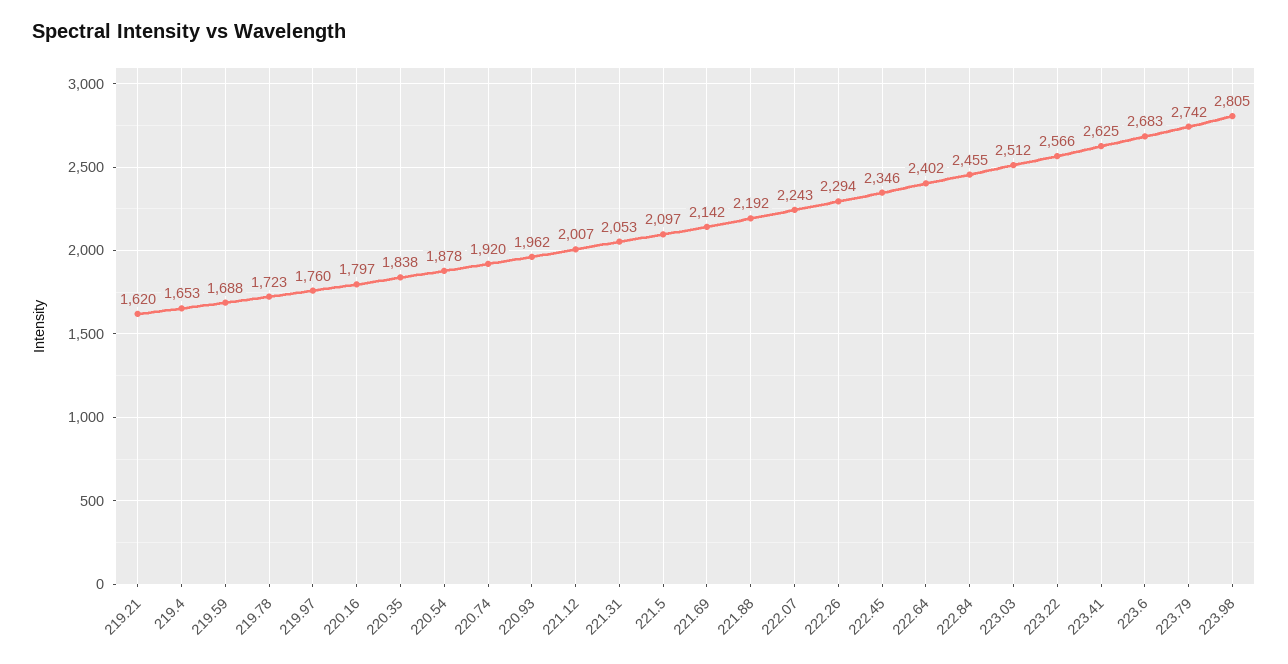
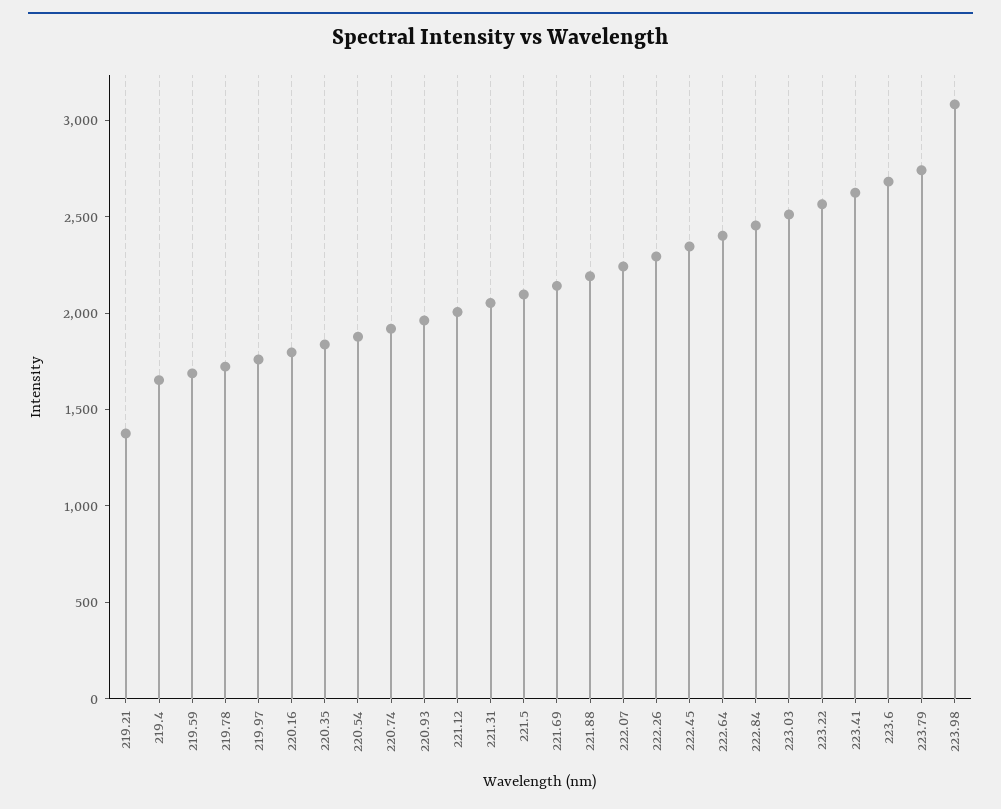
219.21: 1620 -> 1400
223.98: 2805 -> 3100

